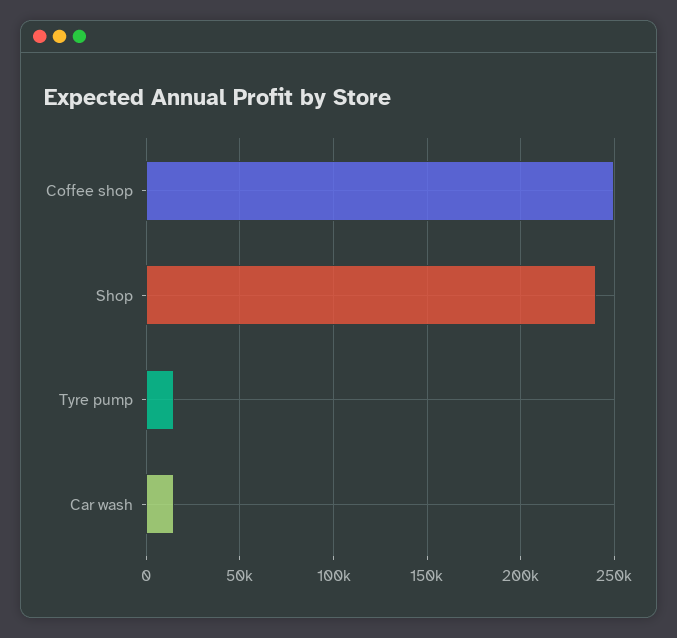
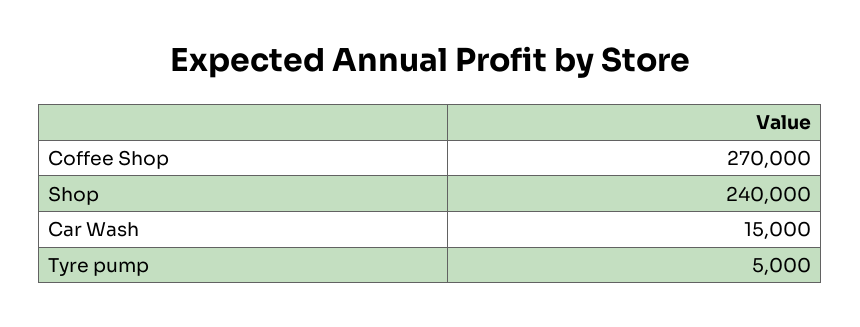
Coffee shop: 250000 -> 270000
Tyre pump: 15000 -> 5000

